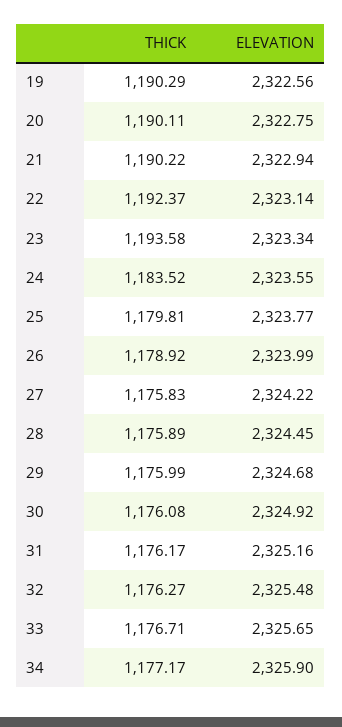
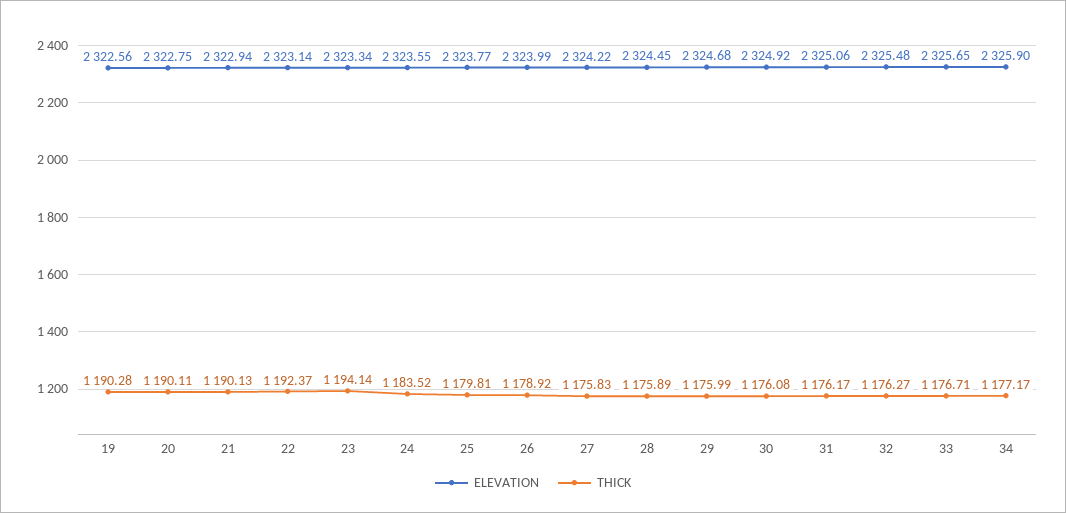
THICK, 19: 1190.29 -> 1190.28
THICK, 21: 1190.22 -> 1190.13
THICK, 23: 1193.58 -> 1194.14
ELEVATION, 31: 2325.16 -> 2325.06

